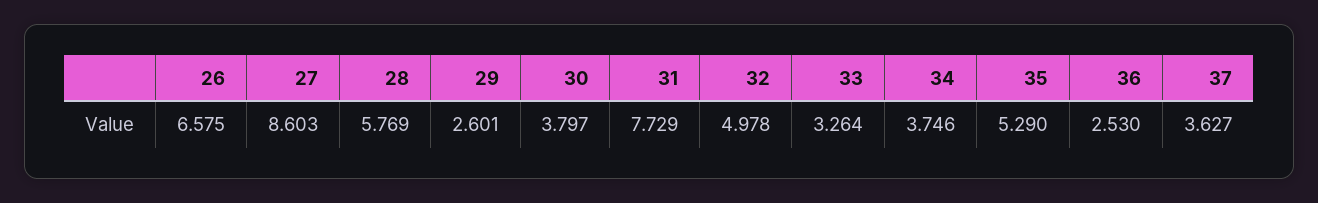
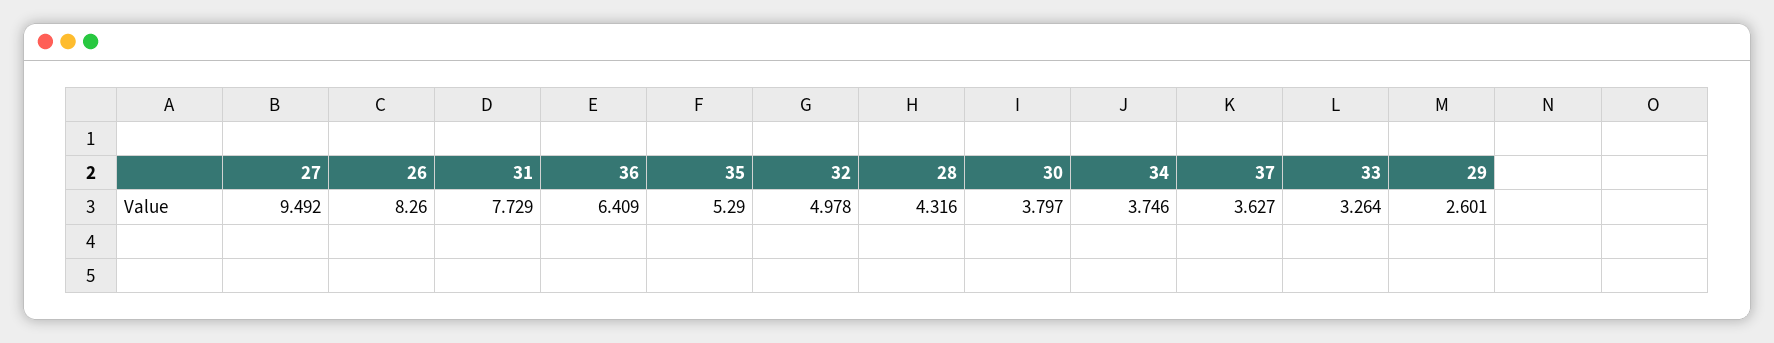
26: 6.575 -> 8.26
27: 8.603 -> 9.492
28: 5.769 -> 4.316
36: 2.53 -> 6.409

